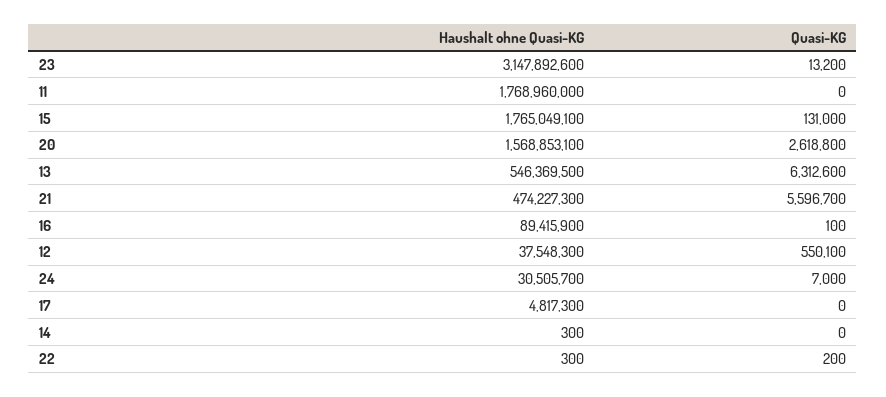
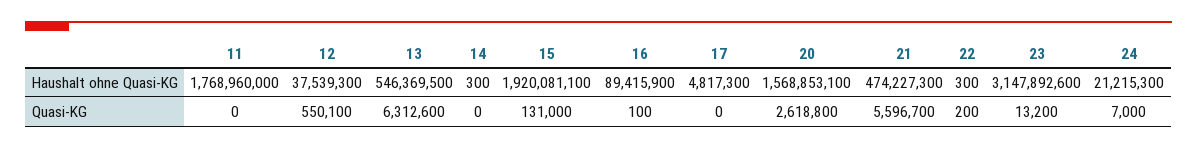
Haushalt ohne Quasi-KG, 15: 1765049100 -> 1920081100
Haushalt ohne Quasi-KG, 12: 37548300 -> 37539300
Haushalt ohne Quasi-KG, 24: 30505700 -> 21215300

